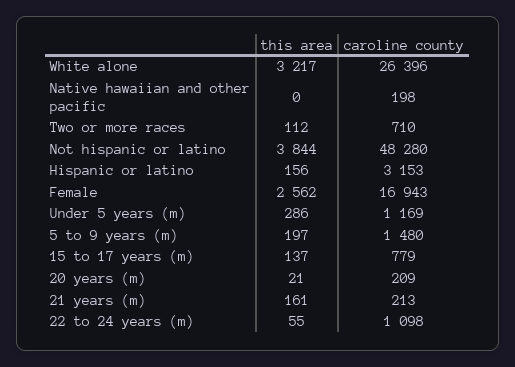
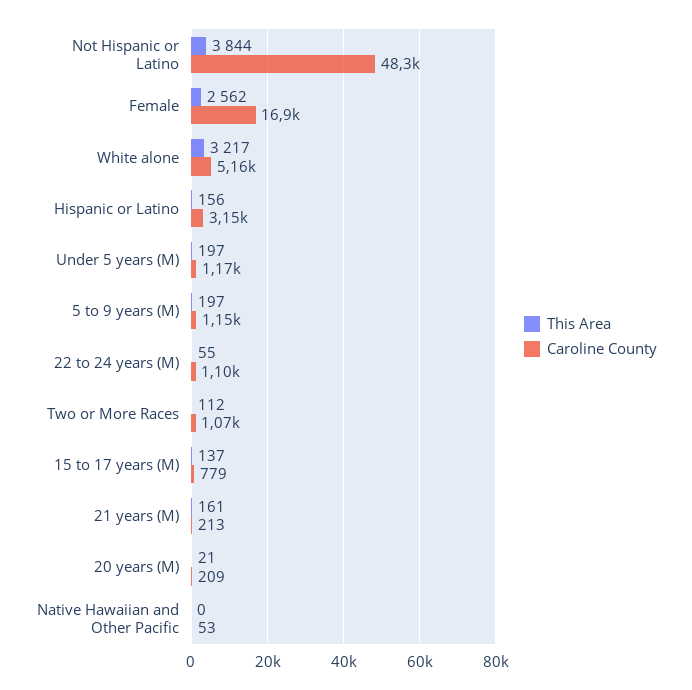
caroline county, White alone: 26396 -> 5160
caroline county, Native hawaiian and other pacific: 198 -> 53
caroline county, Two or more races: 710 -> 1070
this area, Under 5 years (m): 286 -> 197
caroline county, 5 to 9 years (m): 1480 -> 1150

